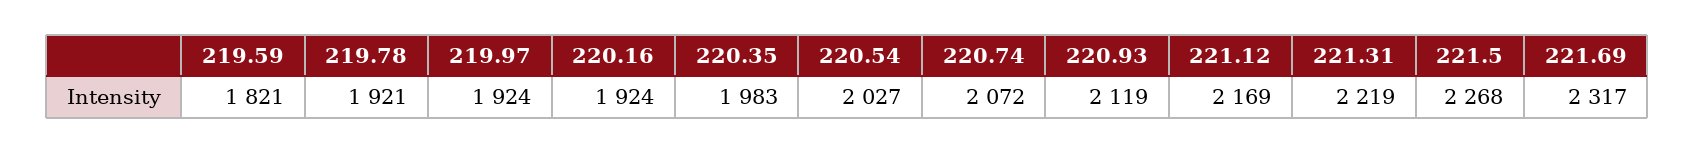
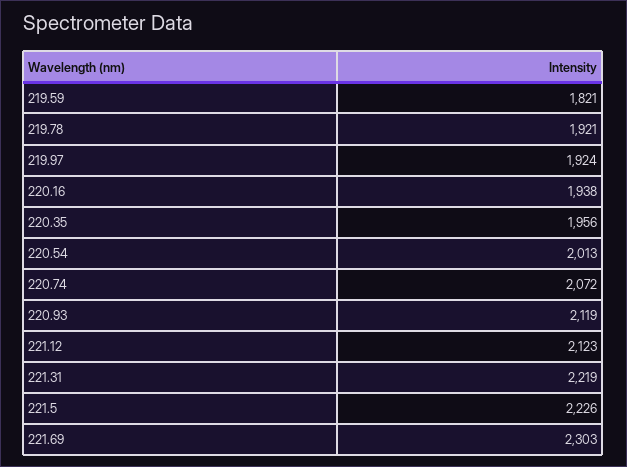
220.16: 1924 -> 1938
220.35: 1983 -> 1956
220.54: 2027 -> 2013
221.12: 2169 -> 2123
221.5: 2268 -> 2226
221.69: 2317 -> 2303

